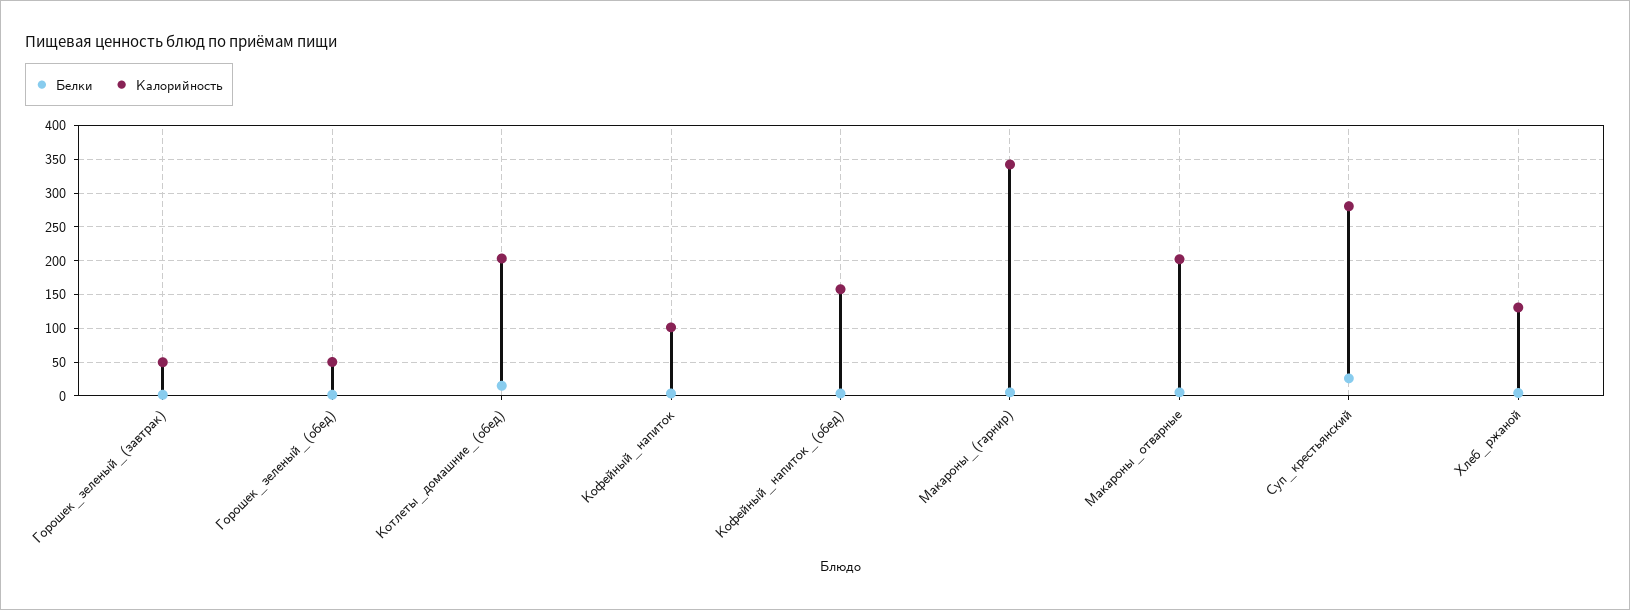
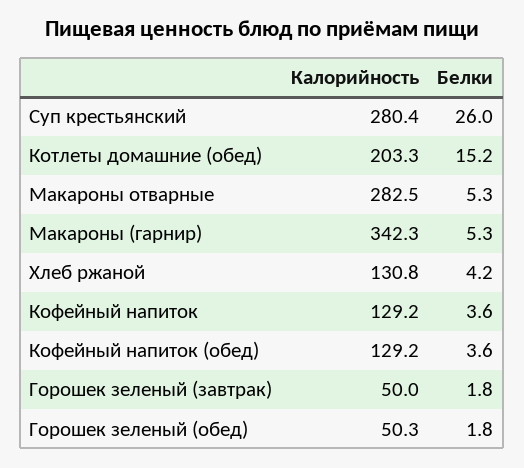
Калорийность, Кофейный_напиток: 100 -> 129.2
Калорийность, Кофейный_напиток_(обед): 160 -> 129.2
Калорийность, Макароны_отварные: 200 -> 282.5

